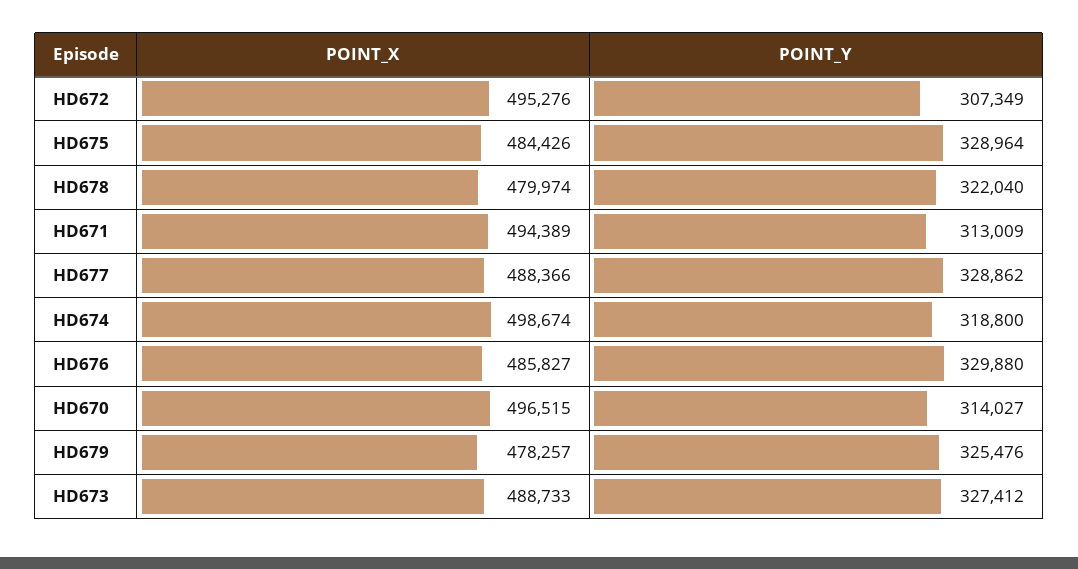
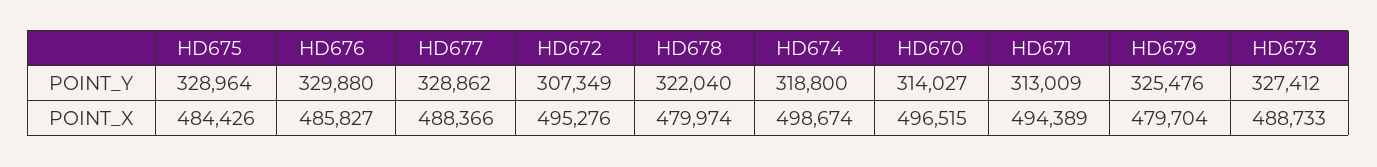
POINT_X, HD679: 478257 -> 479704

